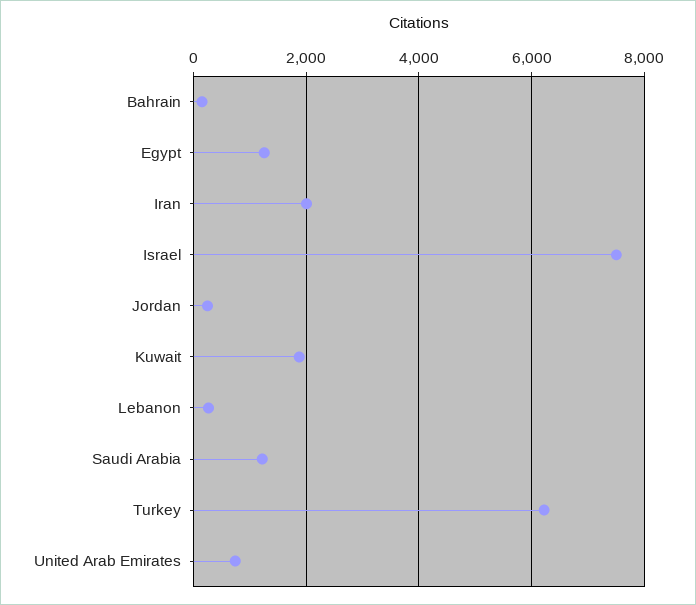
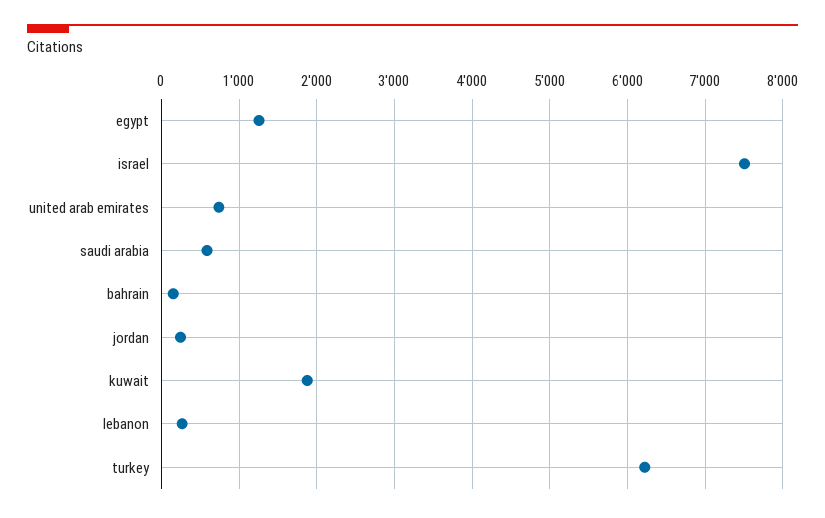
Iran: 2000 -> none
Saudi Arabia: 1200 -> 600

